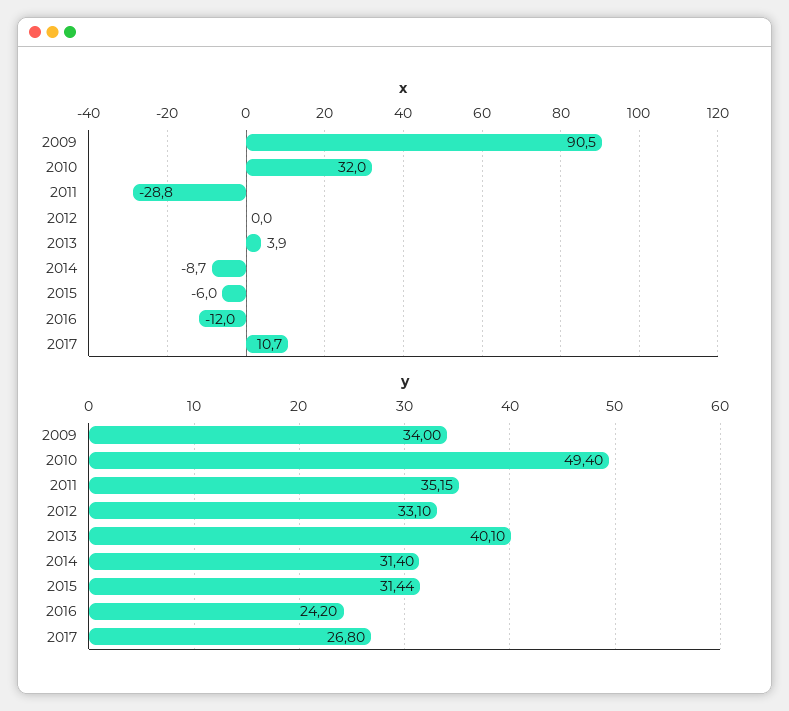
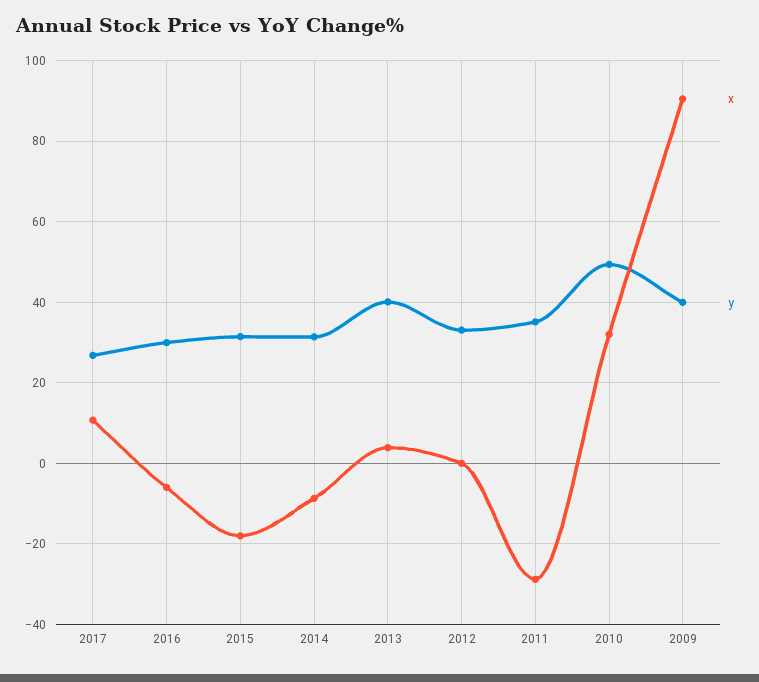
x, 2015: -6 -> -18
x, 2016: -12 -> -6
y, 2009: 34 -> 40
y, 2016: 24.2 -> 30

